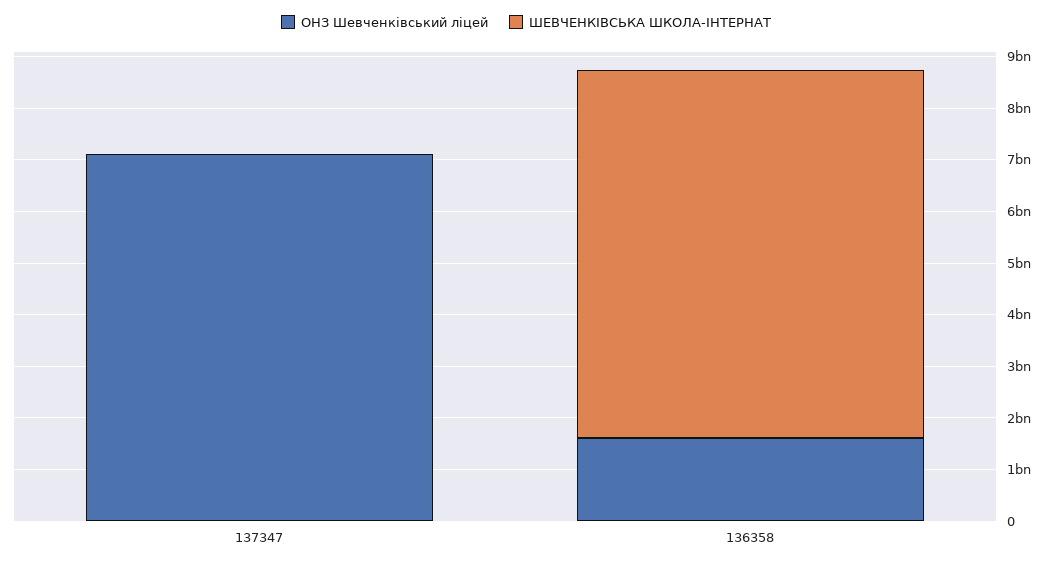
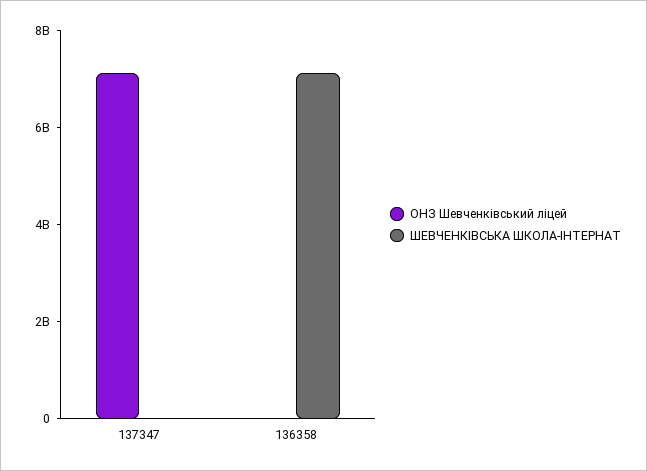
ОНЗ Шевченківський ліцей, 136358: 1600000000 -> 0

